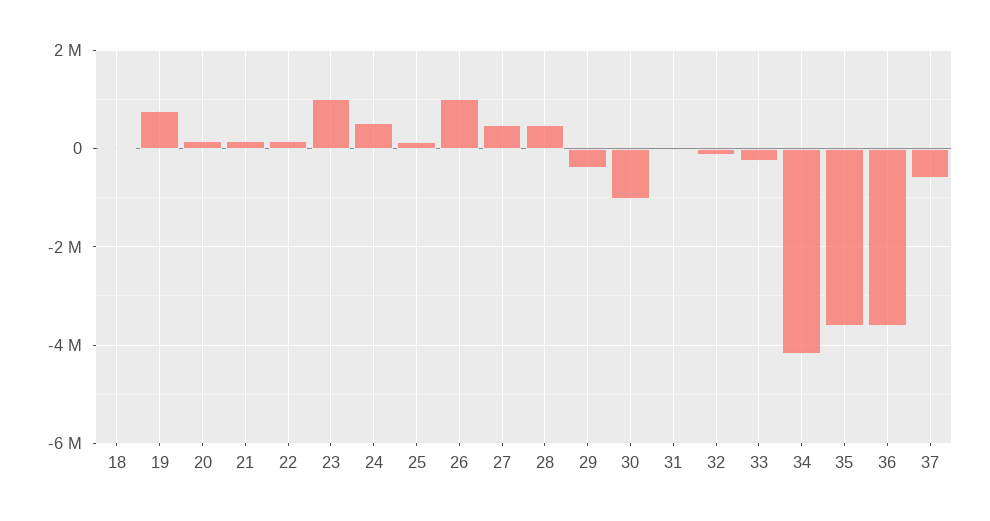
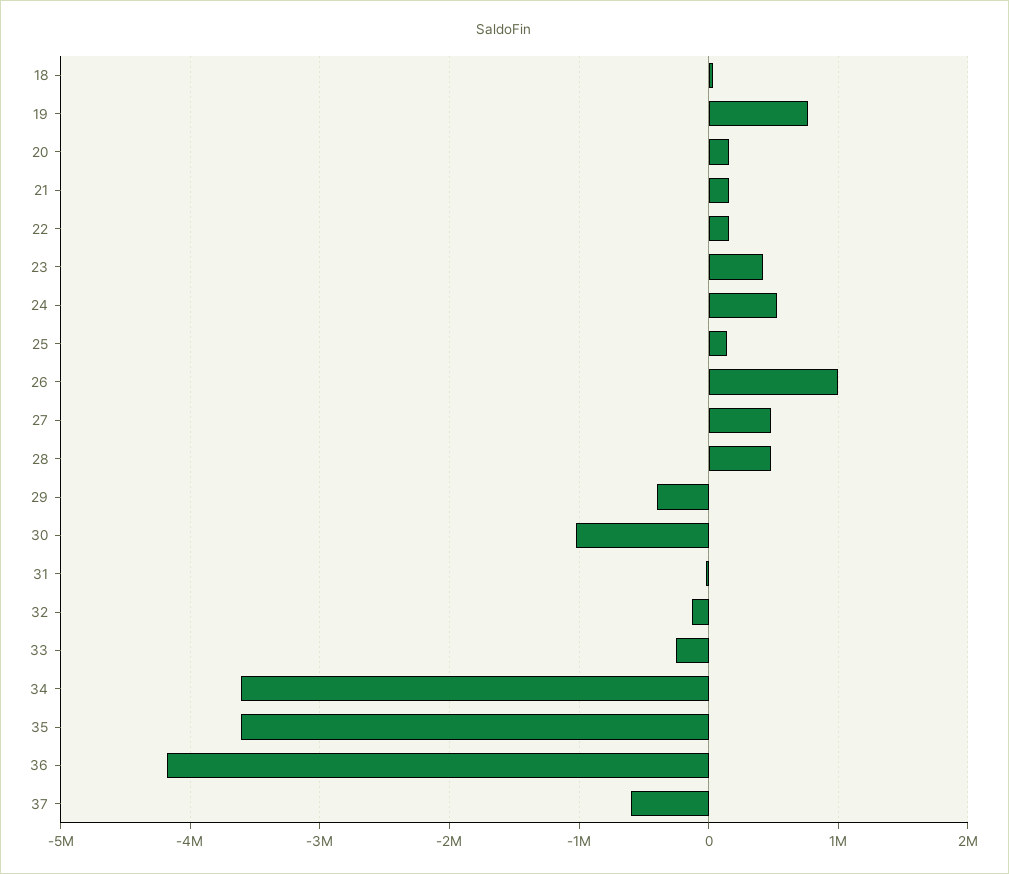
23: 1000000 -> 400000
34: -4200000 -> -3600000
36: -3600000 -> -4200000

